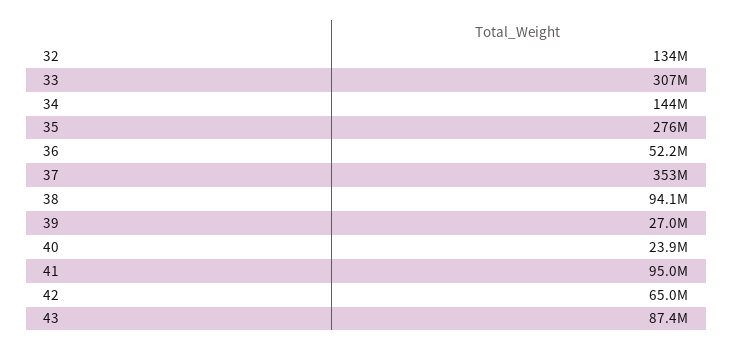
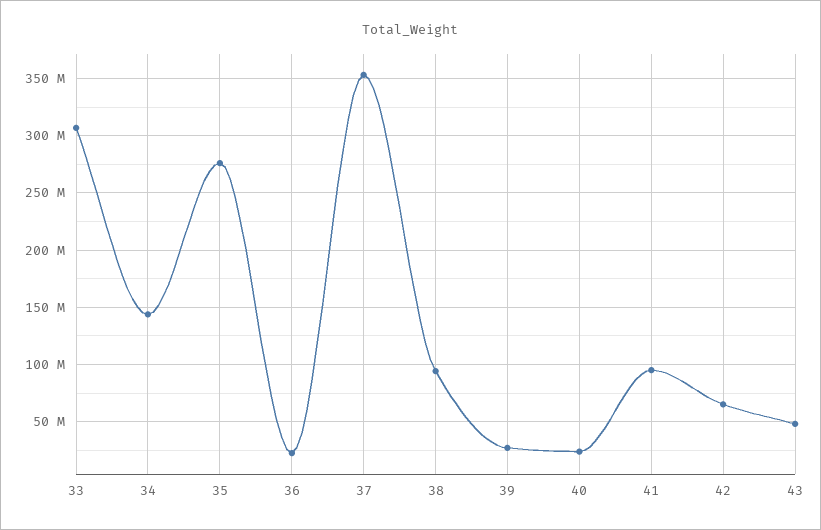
32: 134000000 -> none
36: 52200000 -> 20000000
43: 87400000 -> 50000000

